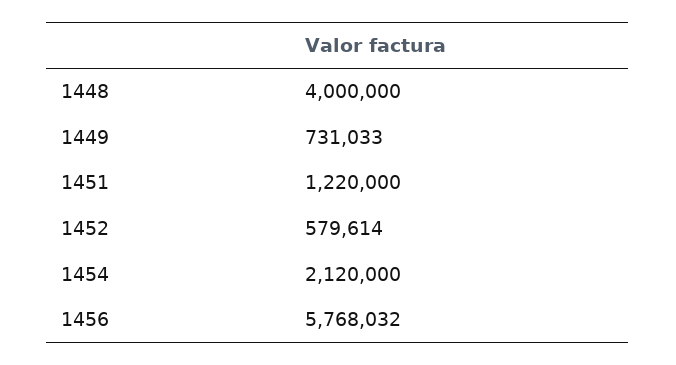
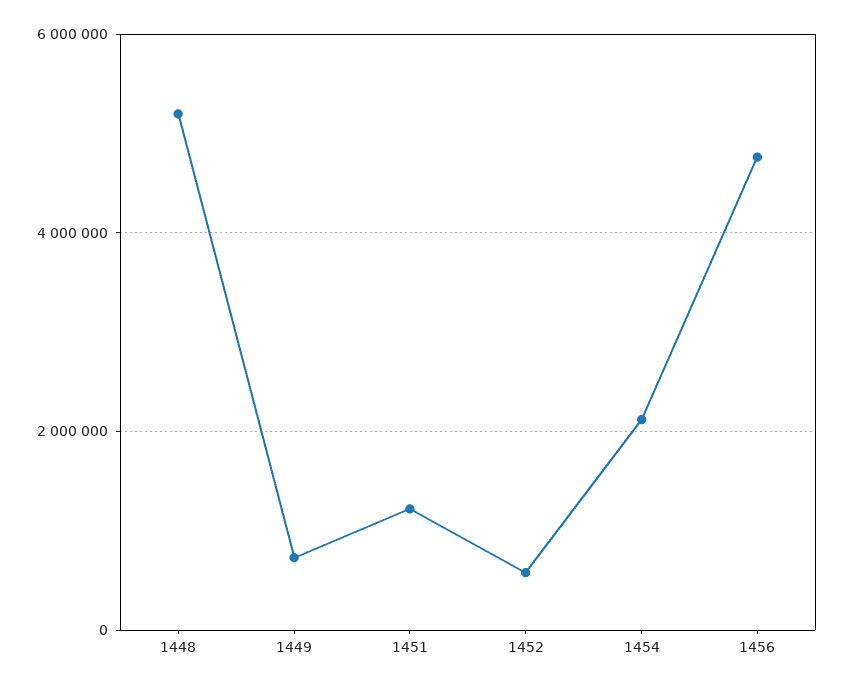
1448: 4000000 -> 5200000
1456: 5768032 -> 4800000

